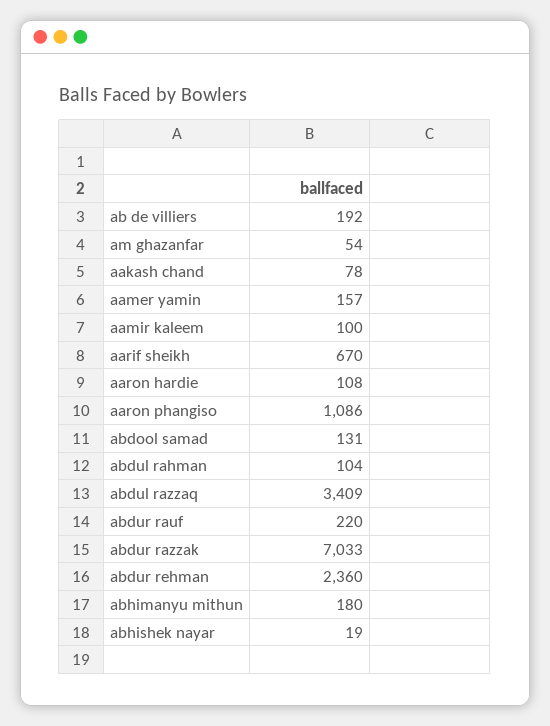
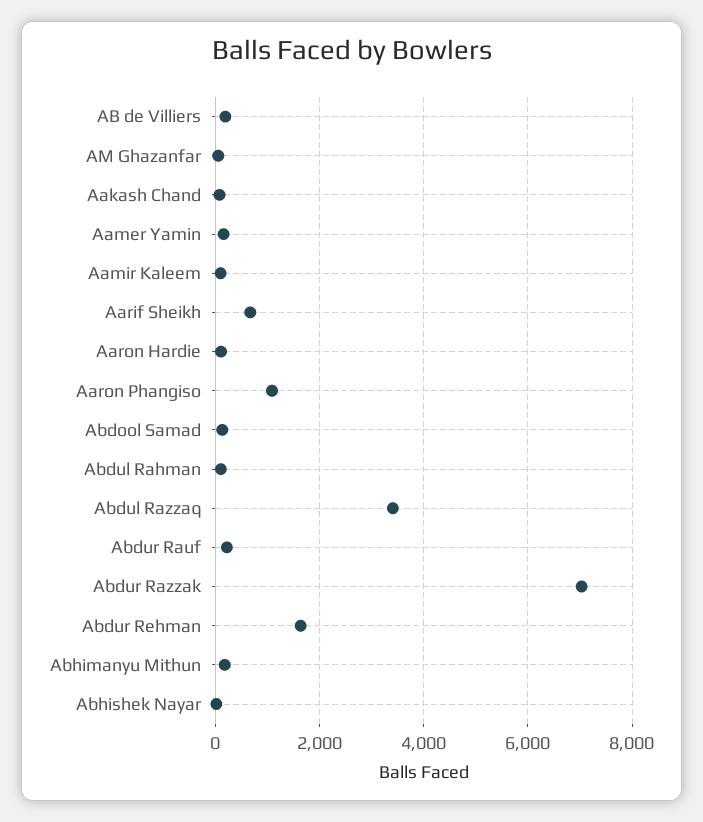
abdur rehman: 2360 -> 1600

